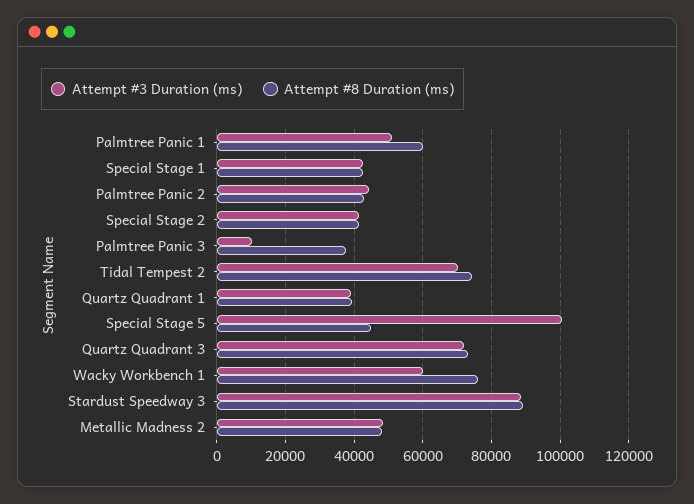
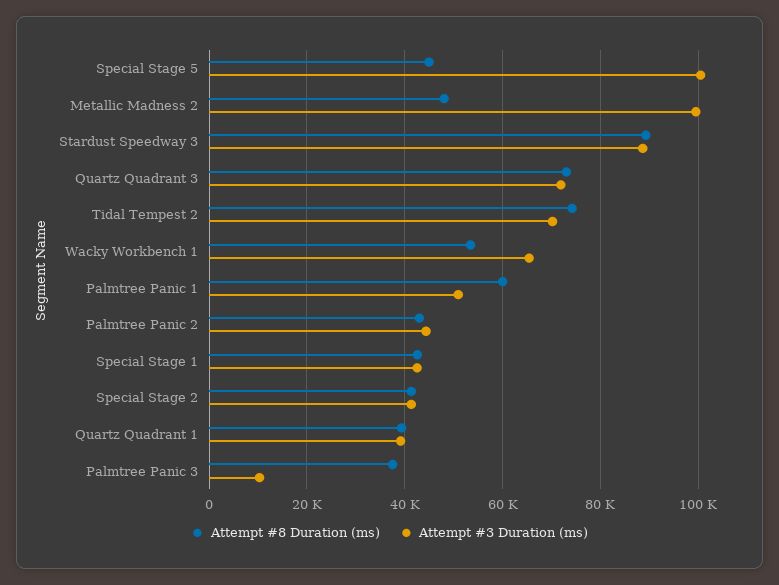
Attempt #3 Duration (ms), Wacky Workbench 1: 60000 -> 66000
Attempt #8 Duration (ms), Wacky Workbench 1: 76000 -> 54000
Attempt #3 Duration (ms), Metallic Madness 2: 48000 -> 100000

